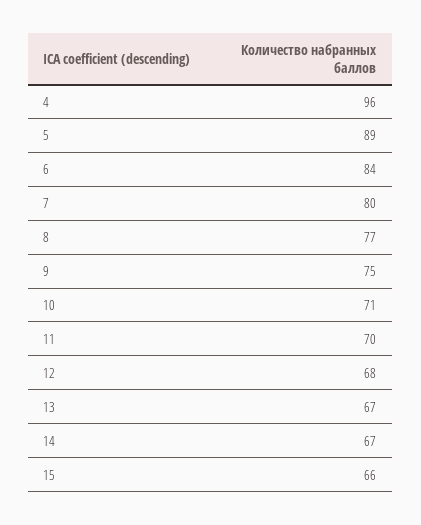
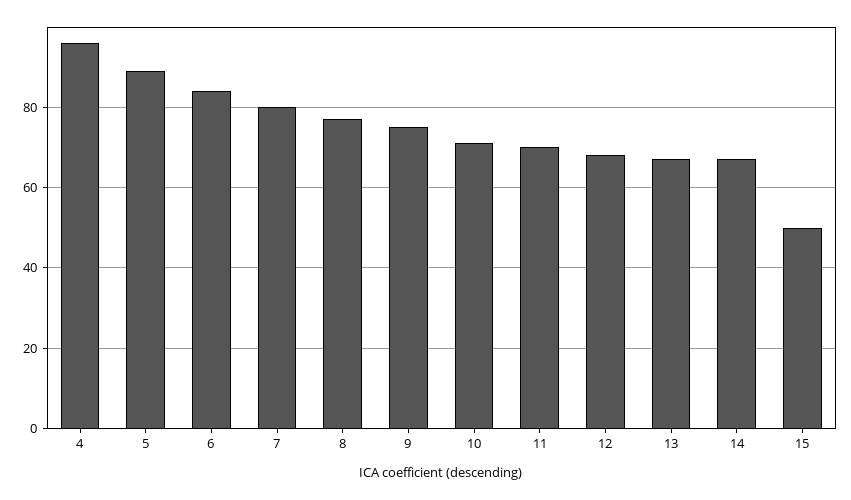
15: 66 -> 50

